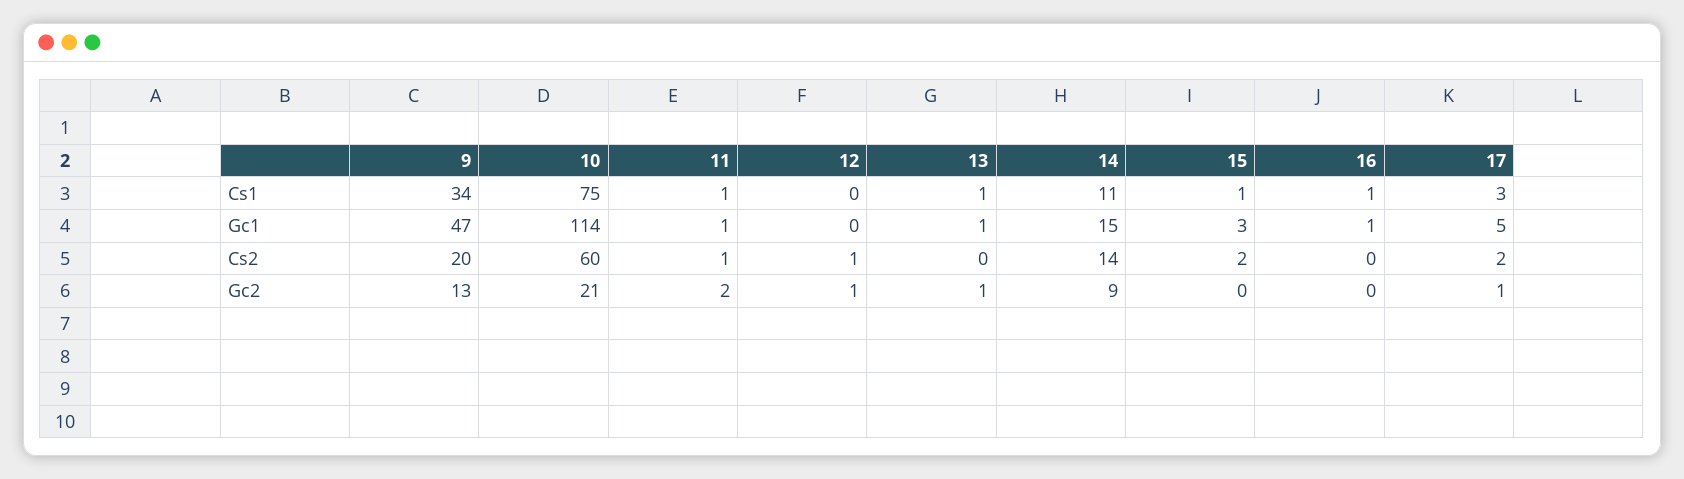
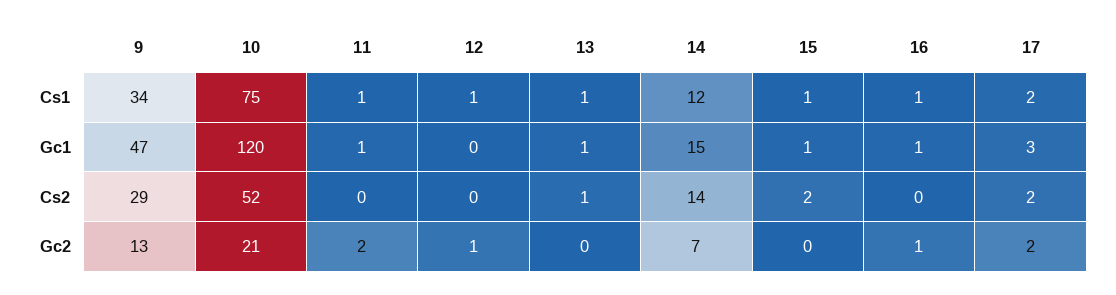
12, Cs1: 0 -> 1
14, Cs1: 11 -> 12
17, Cs1: 3 -> 2
10, Gc1: 114 -> 120
15, Gc1: 3 -> 1
17, Gc1: 5 -> 3
9, Cs2: 20 -> 29
10, Cs2: 60 -> 52
11, Cs2: 1 -> 0
12, Cs2: 1 -> 0
13, Cs2: 0 -> 1
13, Gc2: 1 -> 0
14, Gc2: 9 -> 7
16, Gc2: 0 -> 1
17, Gc2: 1 -> 2

